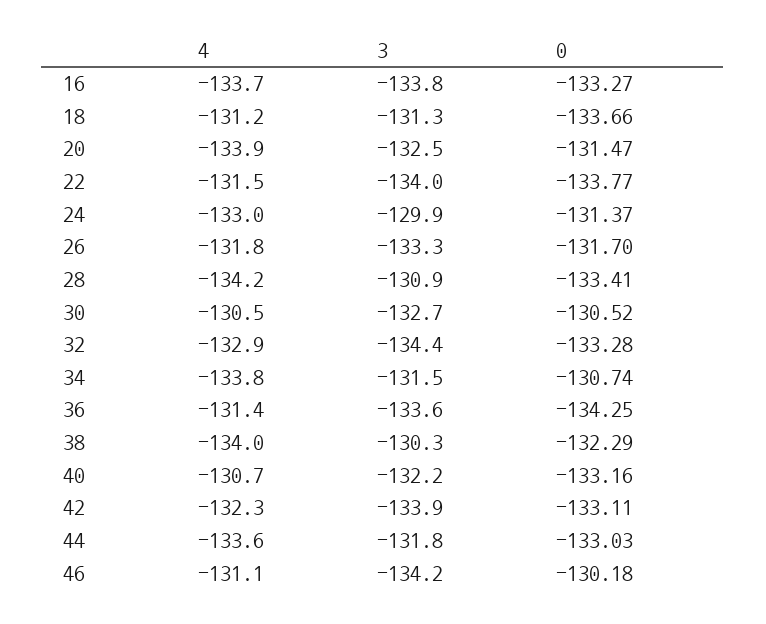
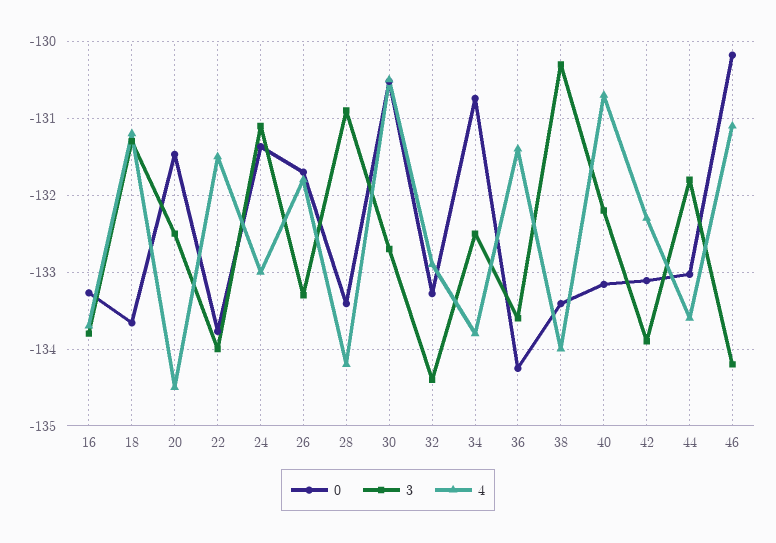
4, 20: -133.9 -> -134.5
3, 24: -129.9 -> -131.1
3, 34: -131.5 -> -132.5
0, 38: -132.29 -> -133.4

